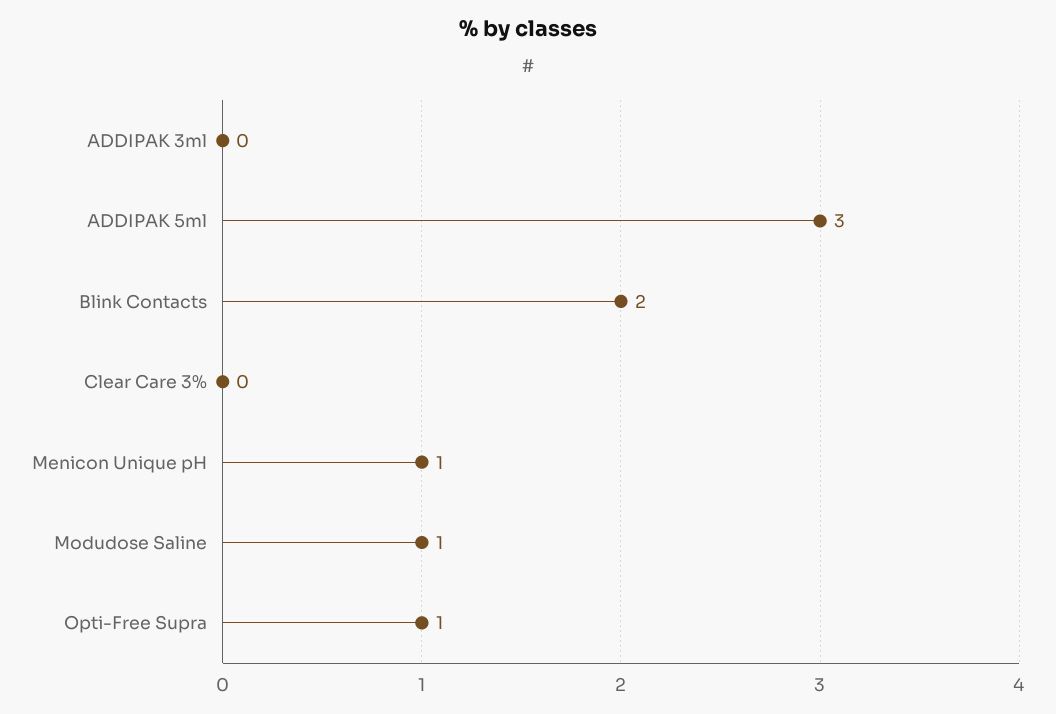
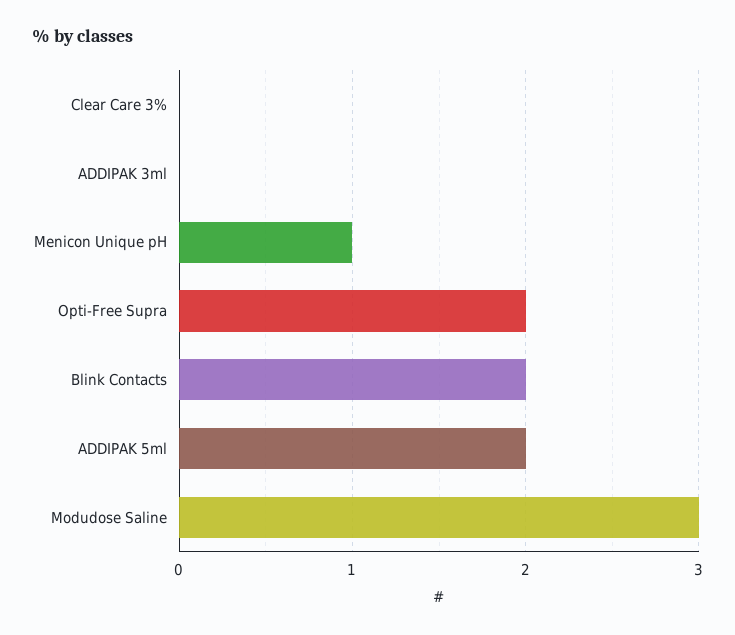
ADDIPAK 5ml: 3 -> 2
Modudose Saline: 1 -> 3
Opti-Free Supra: 1 -> 2

